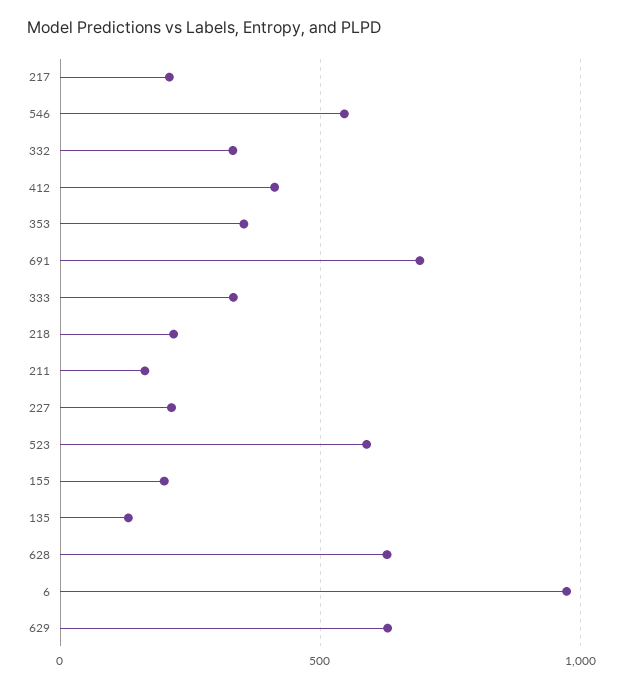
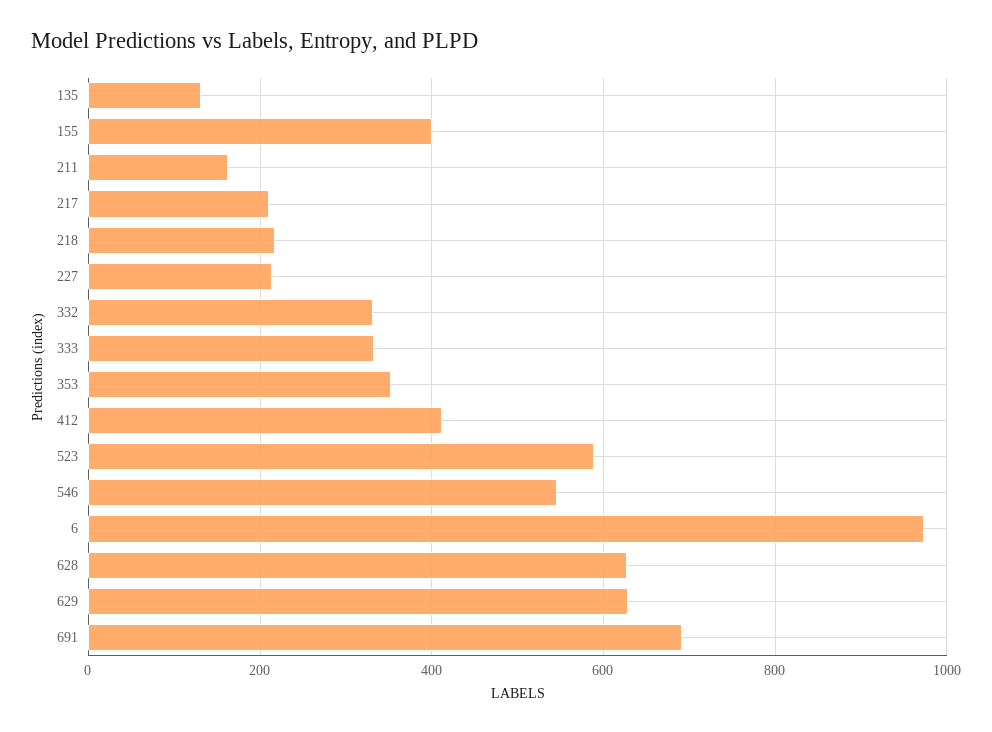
155: 200 -> 400

